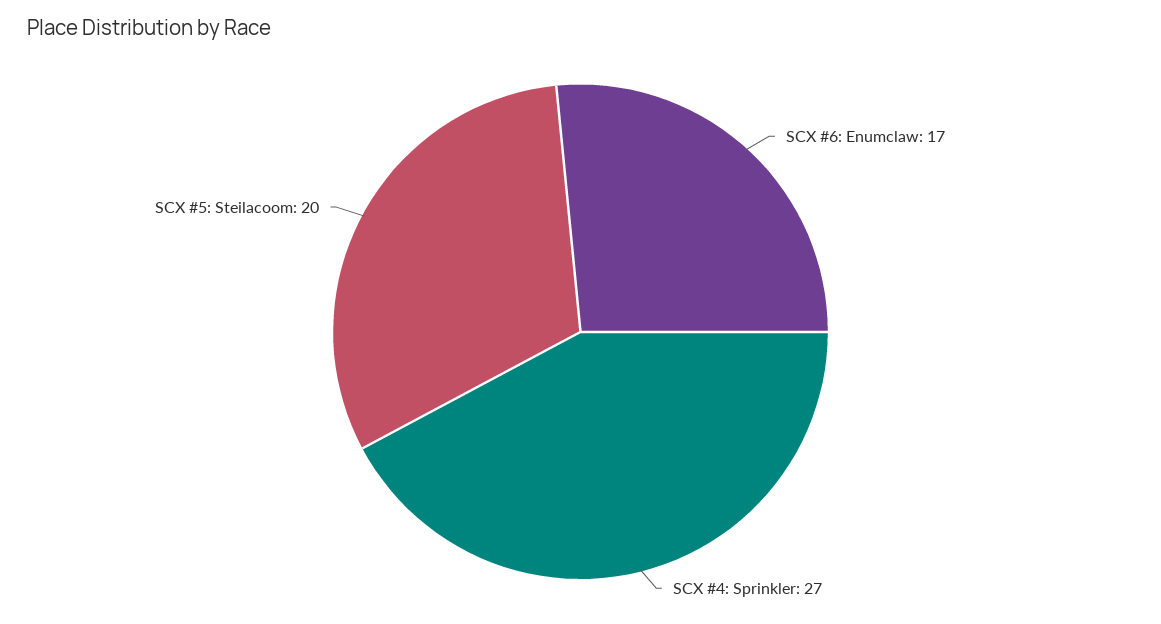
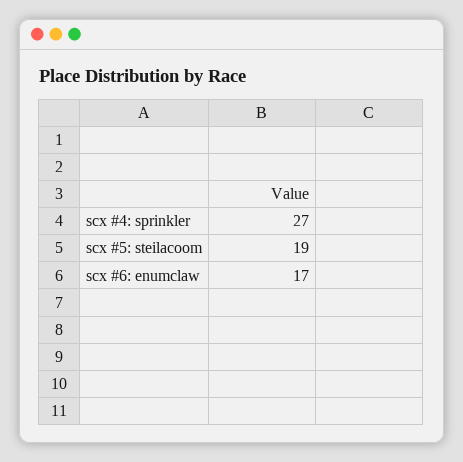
SCX #5: Steilacoom: 20 -> 19

